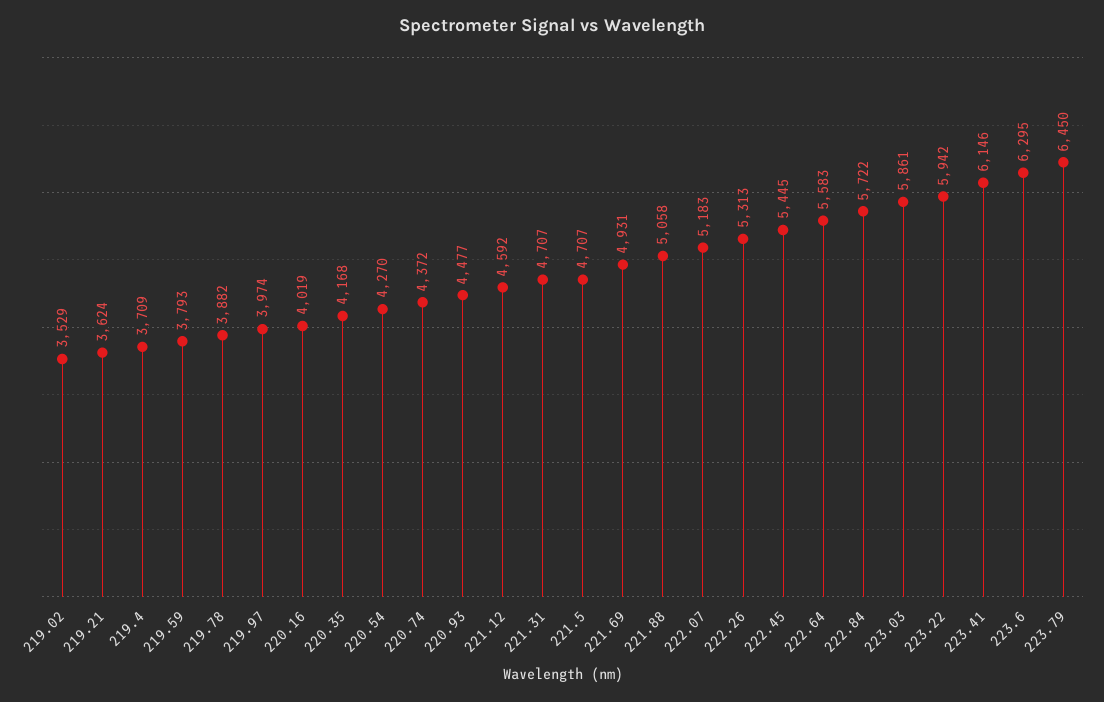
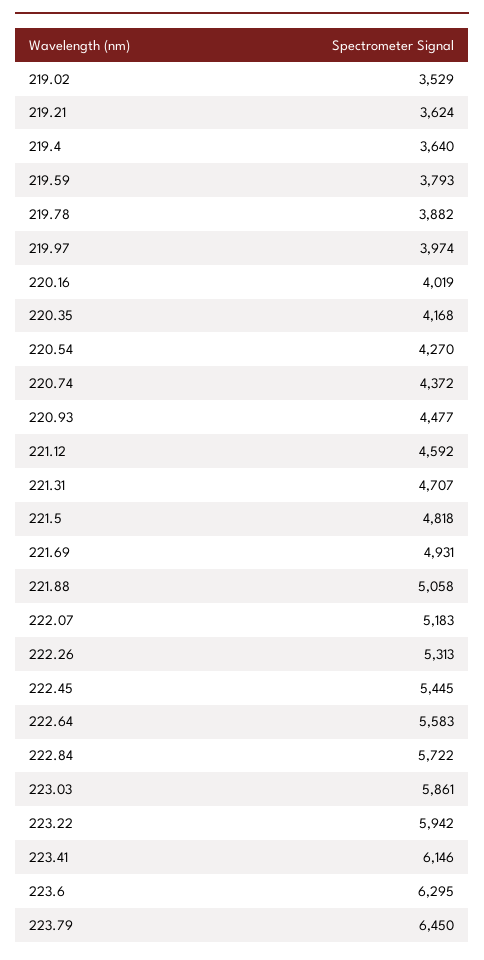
219.4: 3709 -> 3640
221.5: 4707 -> 4818

